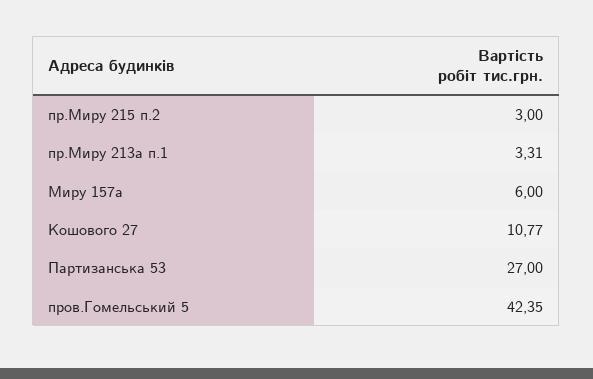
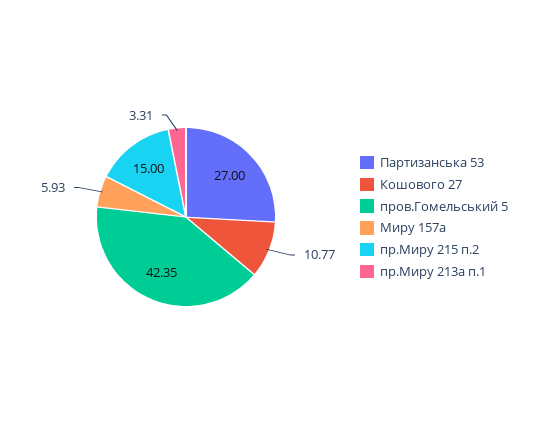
пр.Миру 215 п.2: 3 -> 15
Миру 157а: 6 -> 5.93

